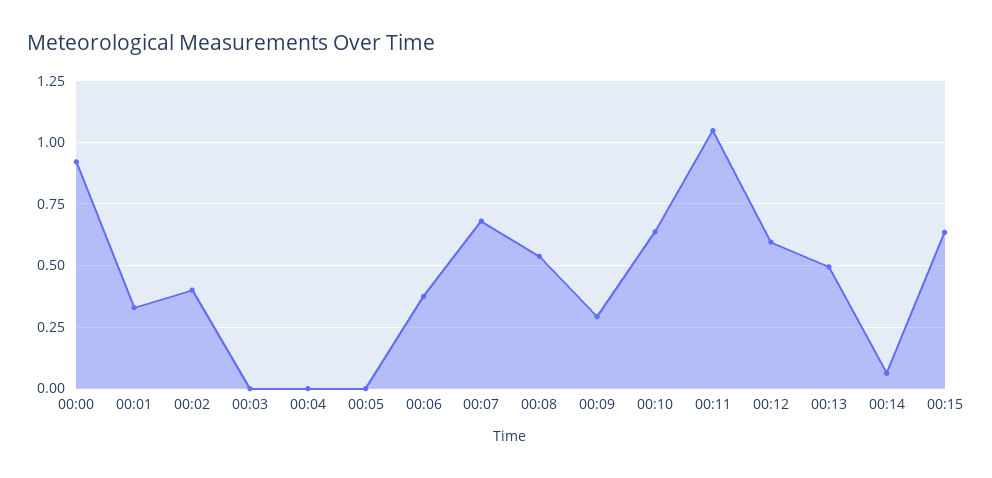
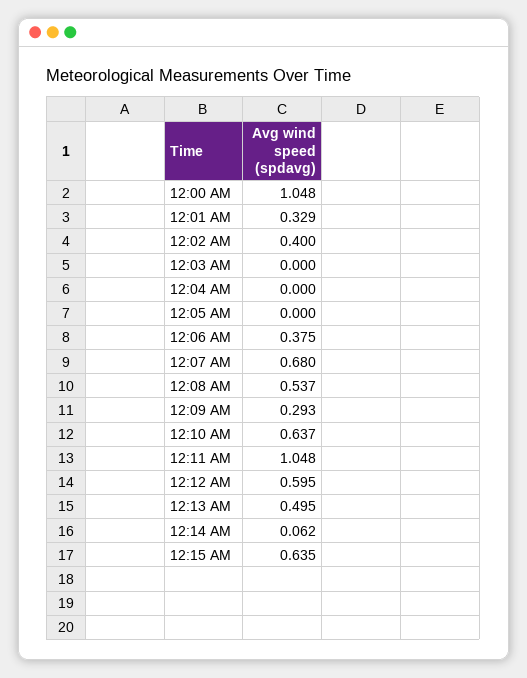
00:00: 0.925 -> 1.048

